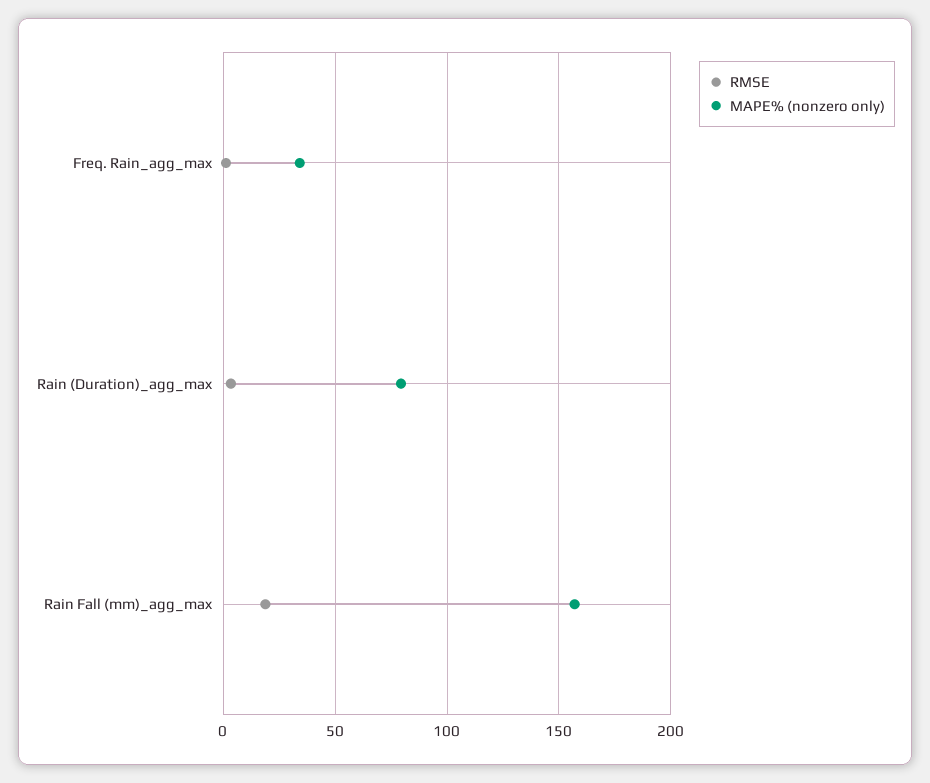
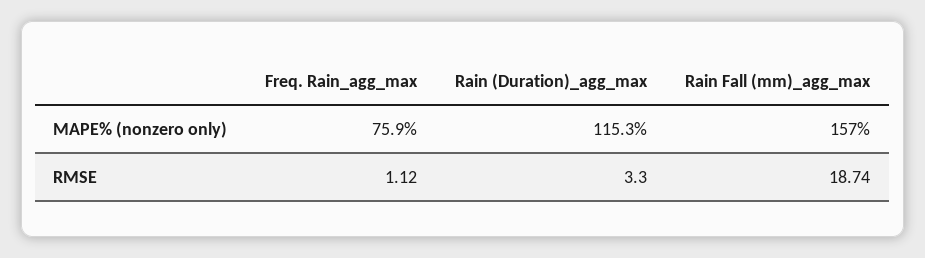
MAPE% (nonzero only), Freq. Rain_agg_max: 35 -> 75.9
MAPE% (nonzero only), Rain (Duration)_agg_max: 80 -> 115.3

